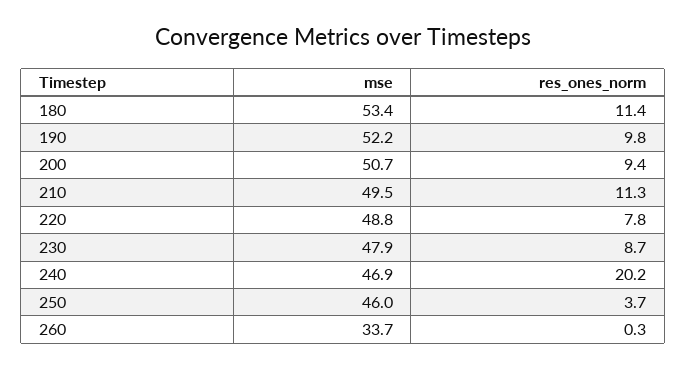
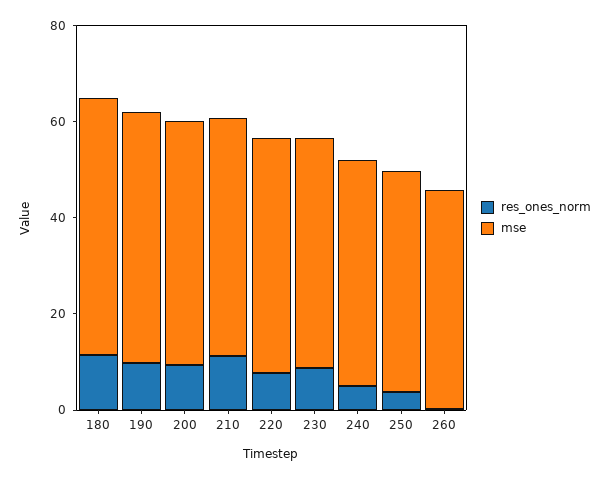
res_ones_norm, 240: 20.2 -> 5
mse, 260: 33.7 -> 45

